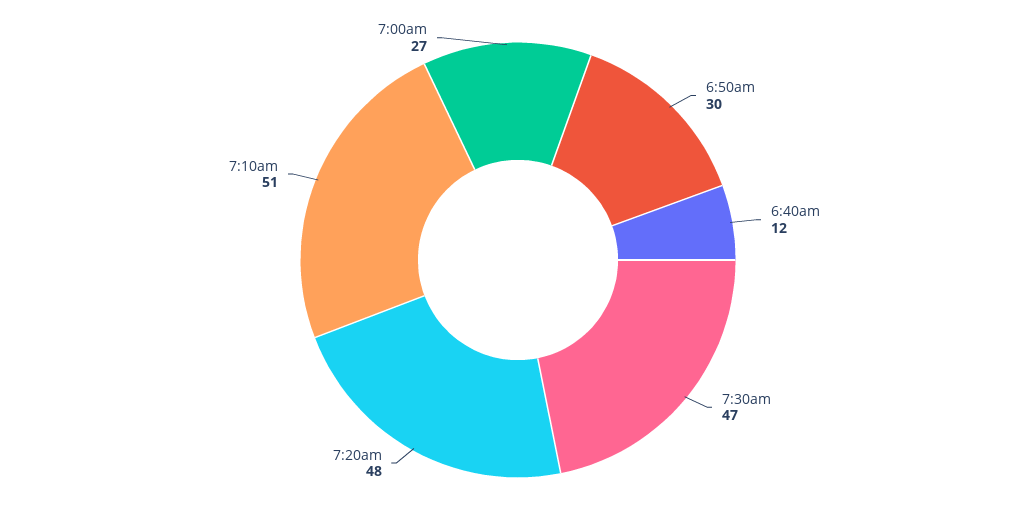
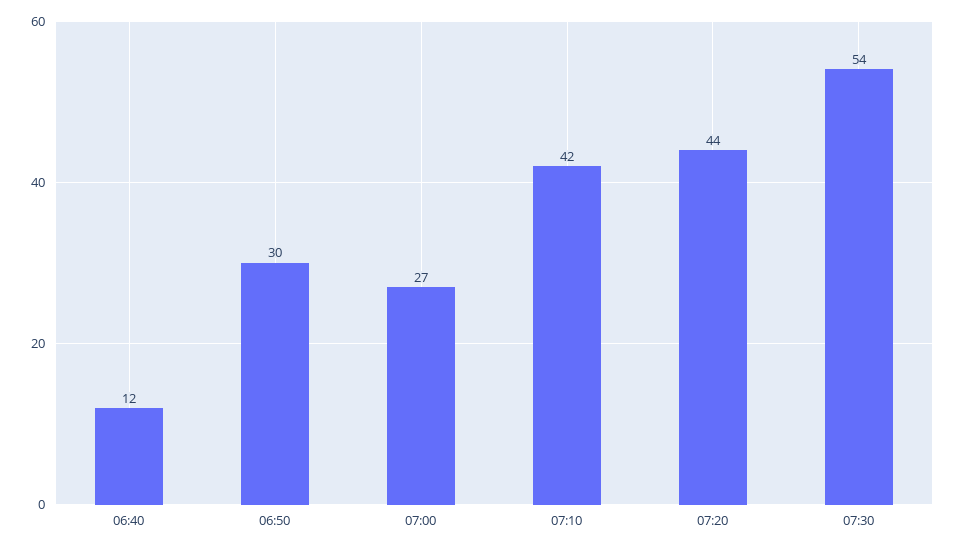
7:30am: 47 -> 54
7:20am: 48 -> 44
7:10am: 51 -> 42

